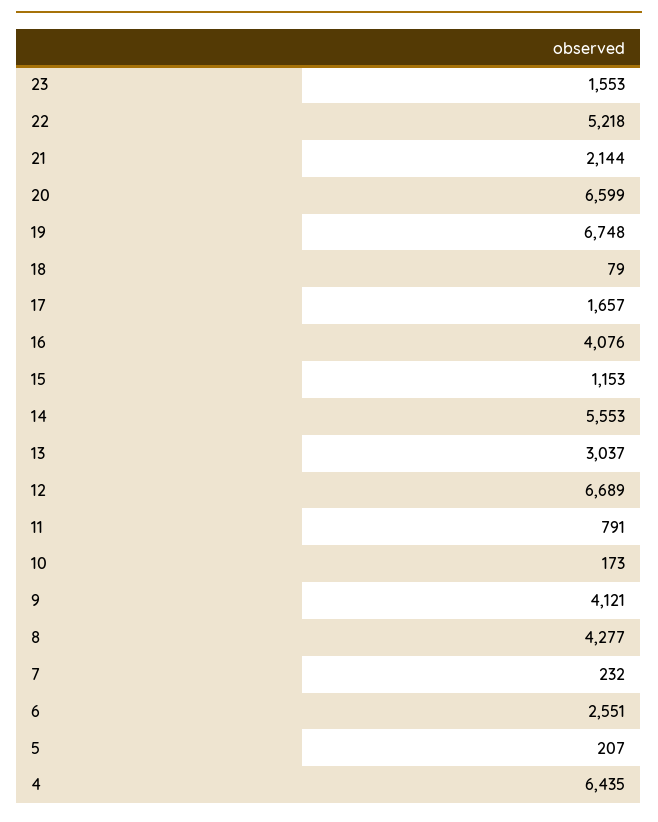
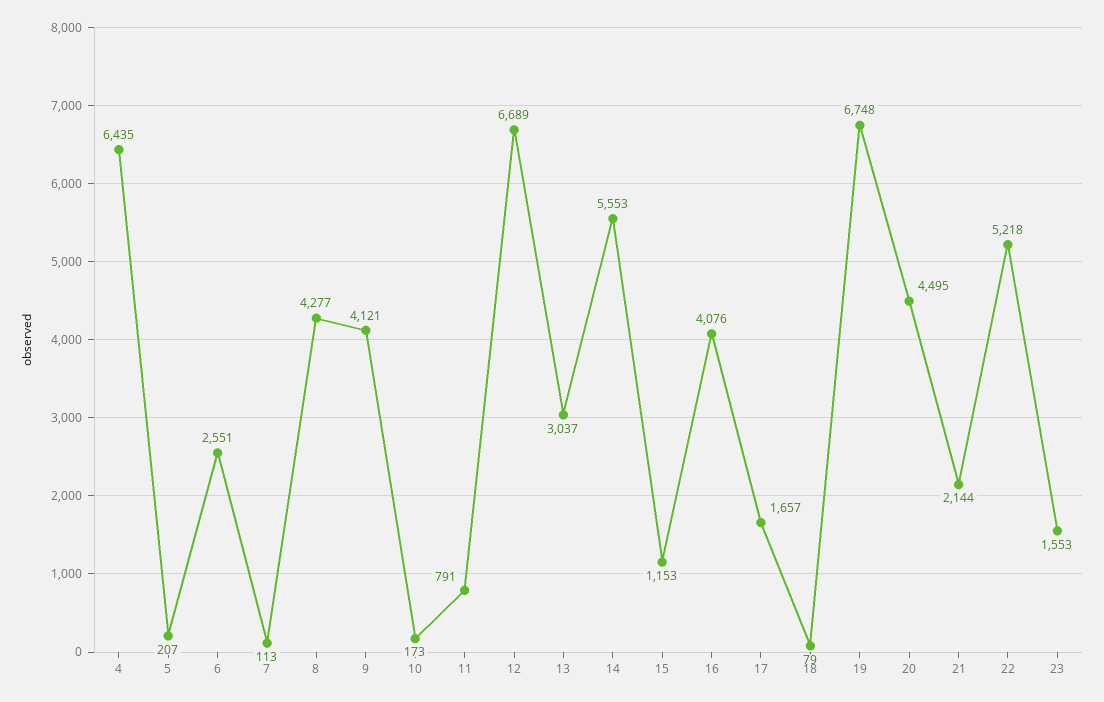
20: 6599 -> 4495
7: 232 -> 113

